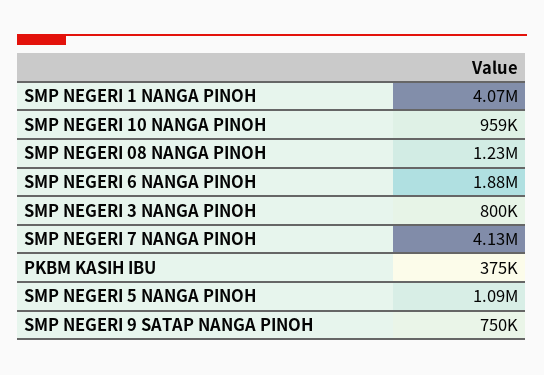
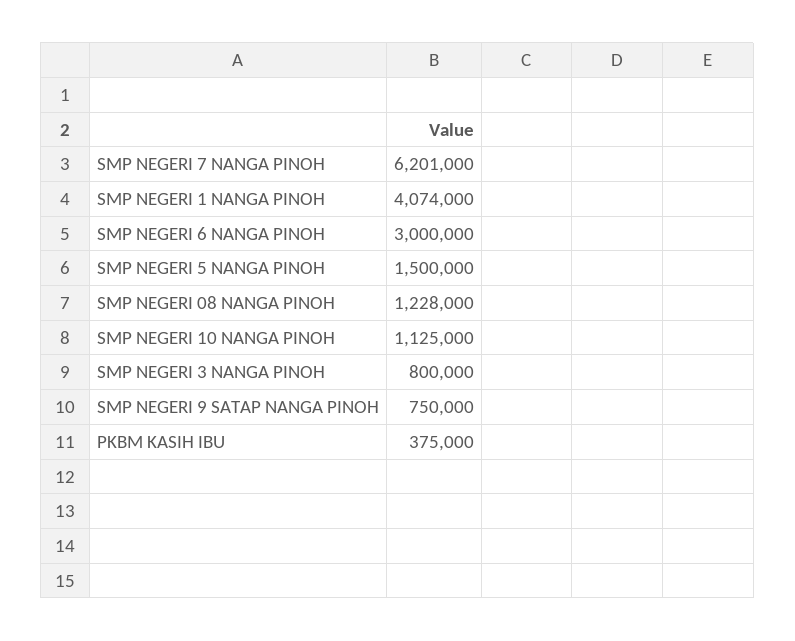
SMP NEGERI 10 NANGA PINOH: 959000 -> 1125000
SMP NEGERI 6 NANGA PINOH: 1880000 -> 3000000
SMP NEGERI 7 NANGA PINOH: 4130000 -> 6201000
SMP NEGERI 5 NANGA PINOH: 1090000 -> 1500000

